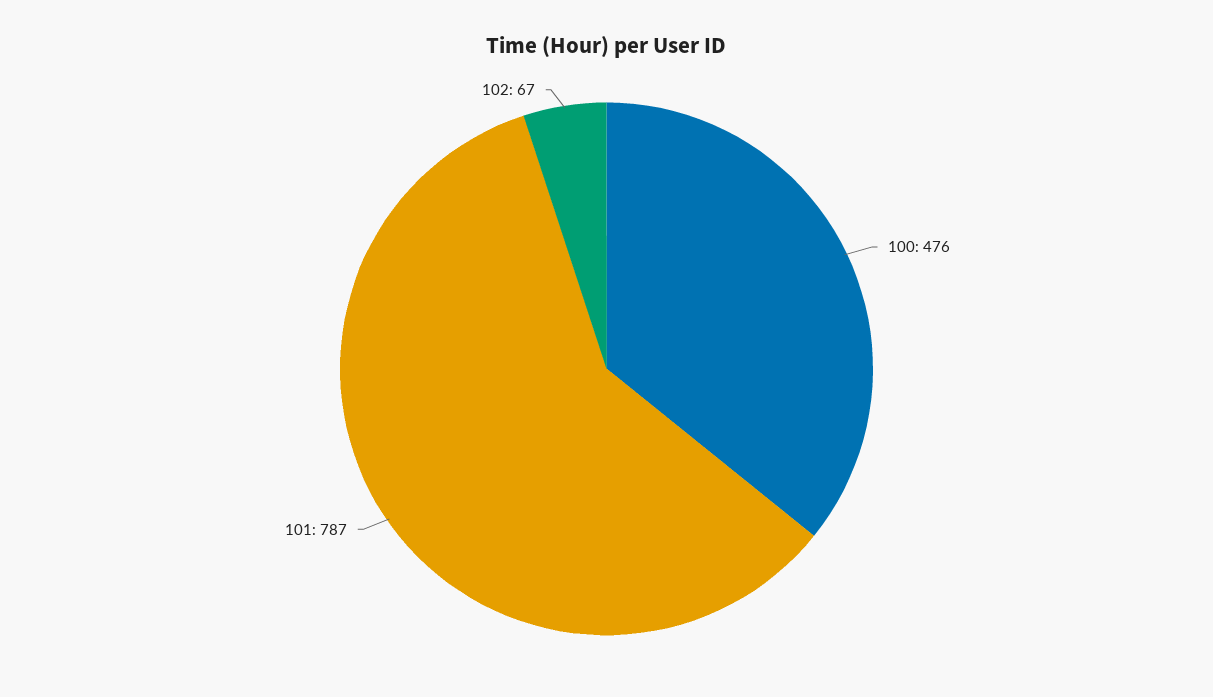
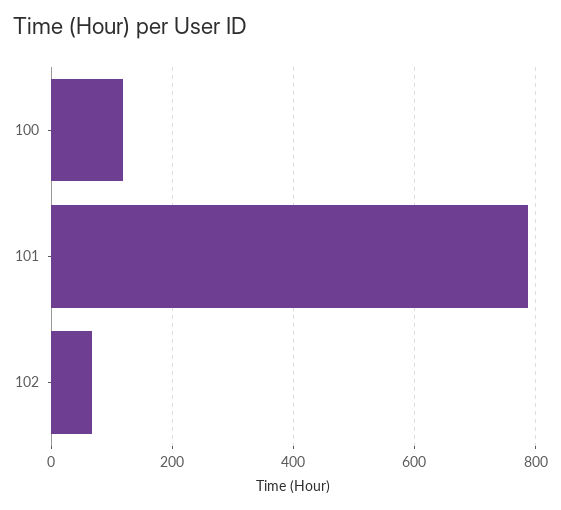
100: 476 -> 120

